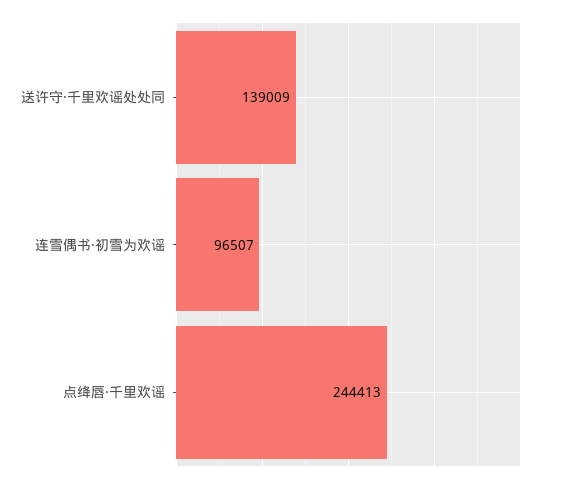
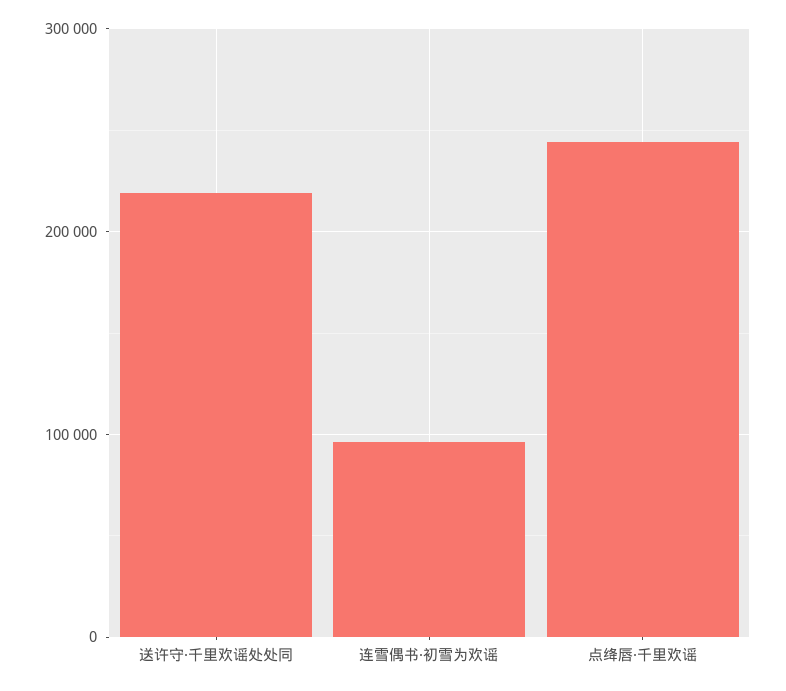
送许守·千里欢谣处处同: 139009 -> 220000

